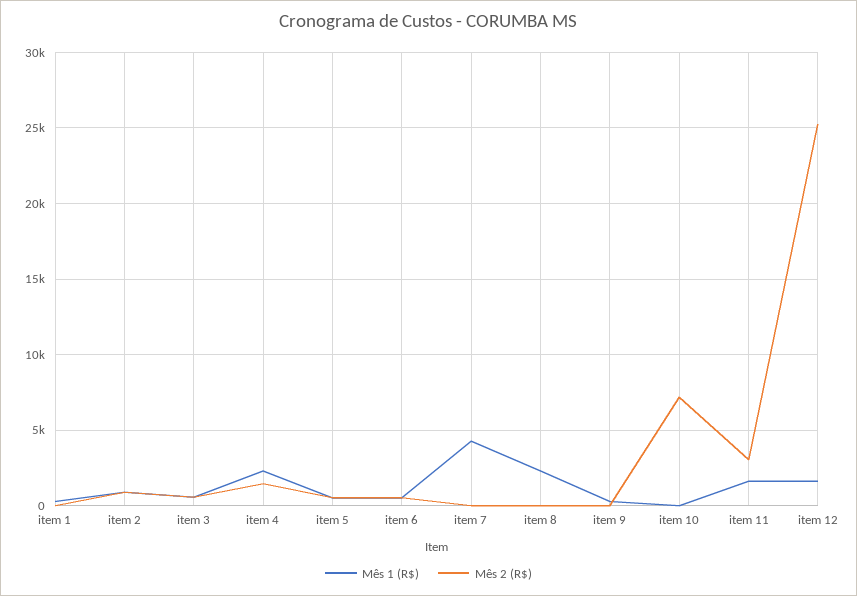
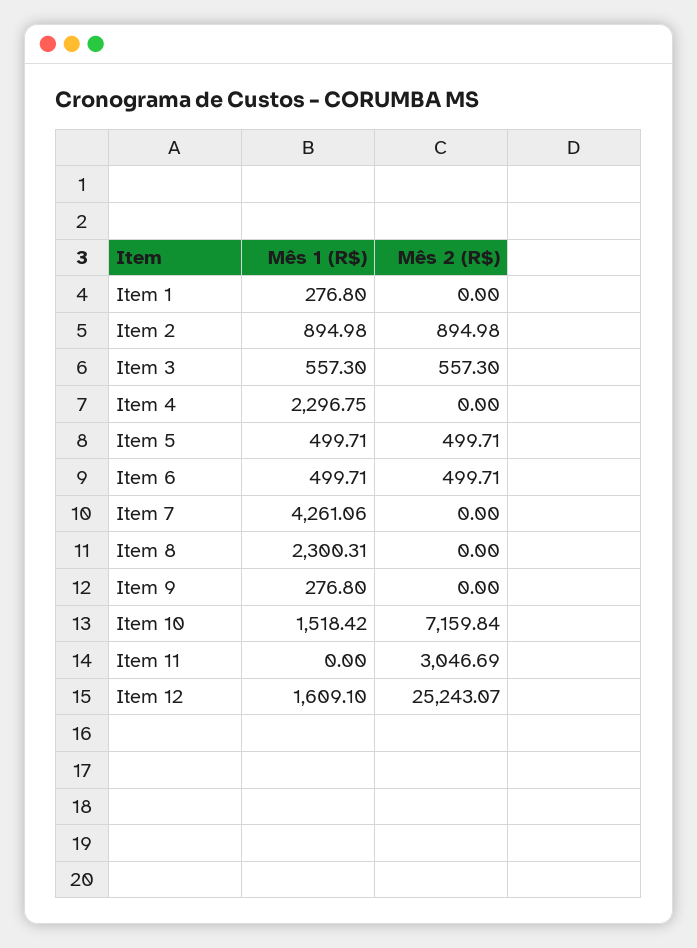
Mês 2 (R$), item 4: 1500 -> 0
Mês 1 (R$), item 10: 0 -> 1518.42
Mês 1 (R$), item 11: 1500 -> 0

